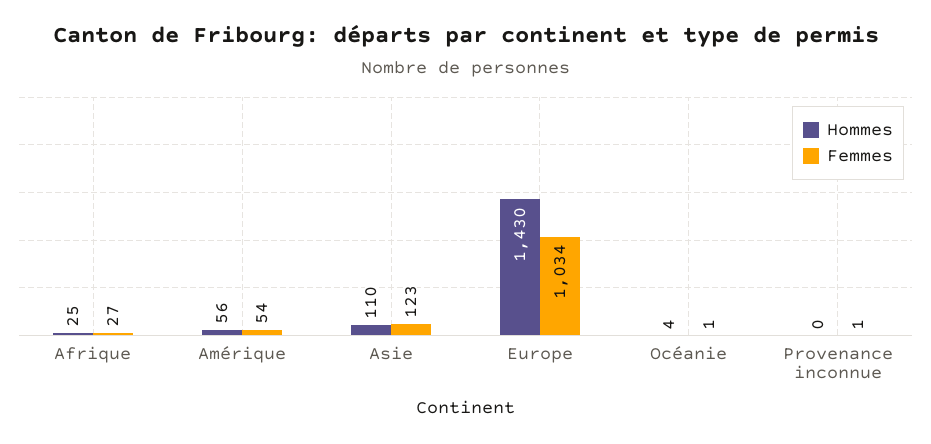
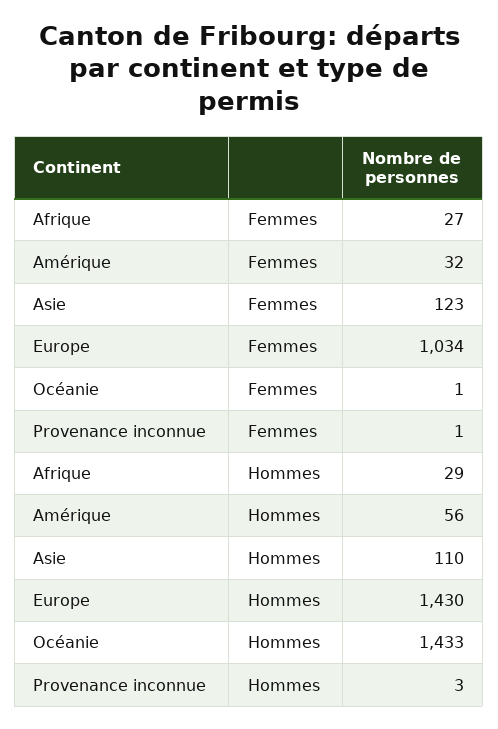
Hommes, Afrique: 25 -> 29
Femmes, Amérique: 54 -> 32
Hommes, Océanie: 4 -> 1433
Hommes, Provenance inconnue: 0 -> 3

